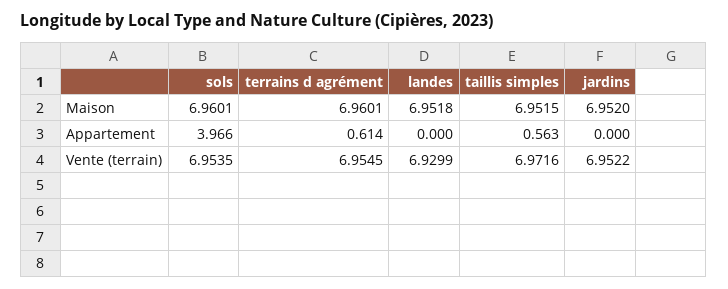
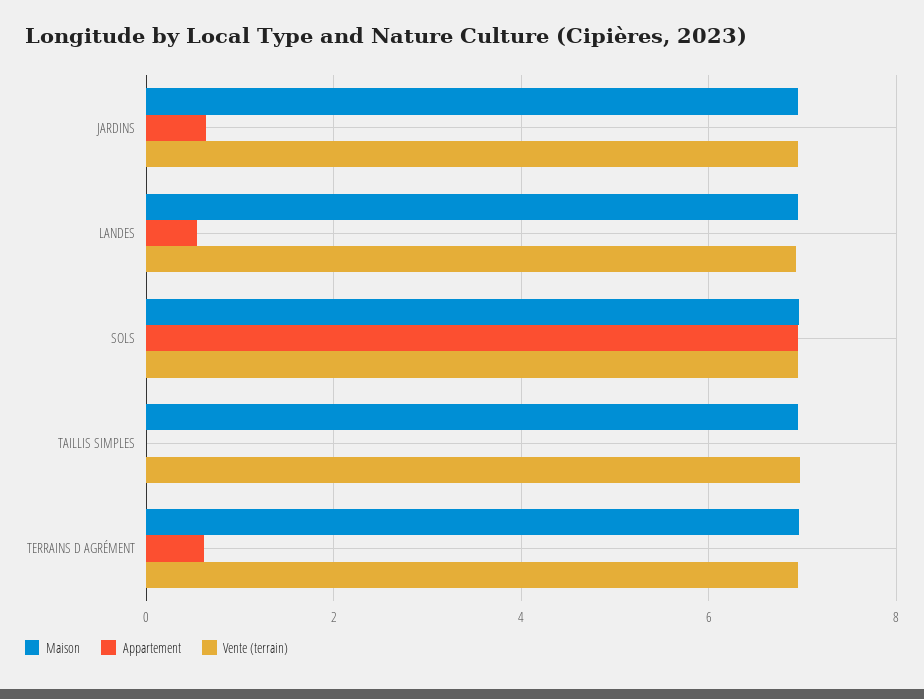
Appartement, sols: 3.966 -> 7
Appartement, landes: 0 -> 0.6
Appartement, taillis simples: 0.563 -> 0
Appartement, jardins: 0 -> 0.6

